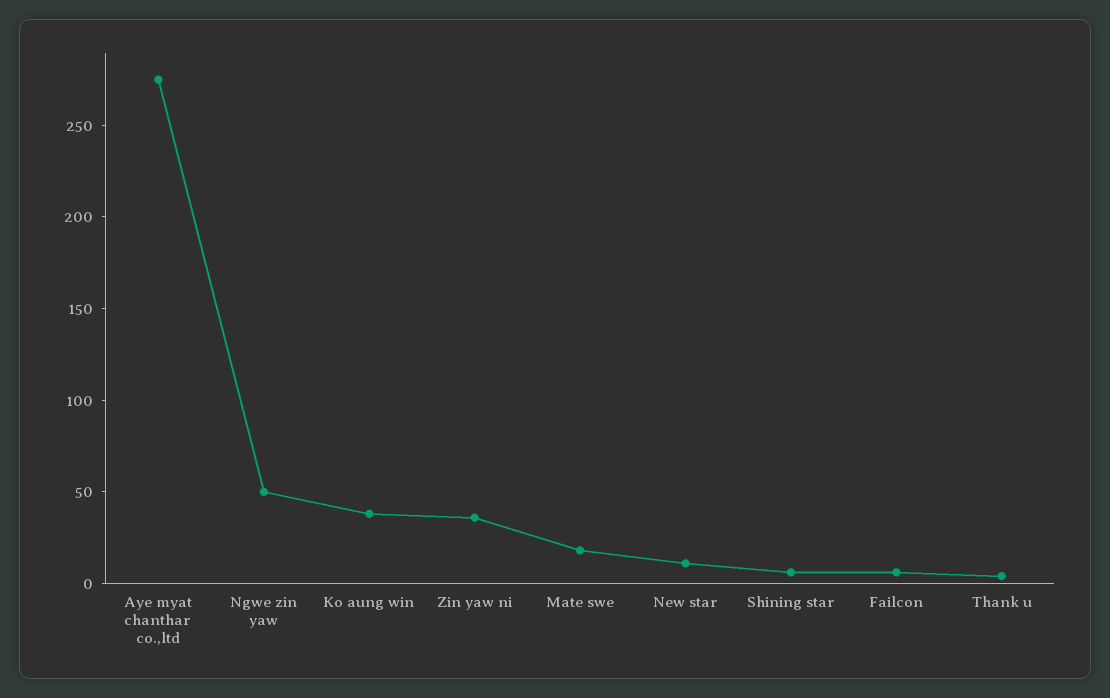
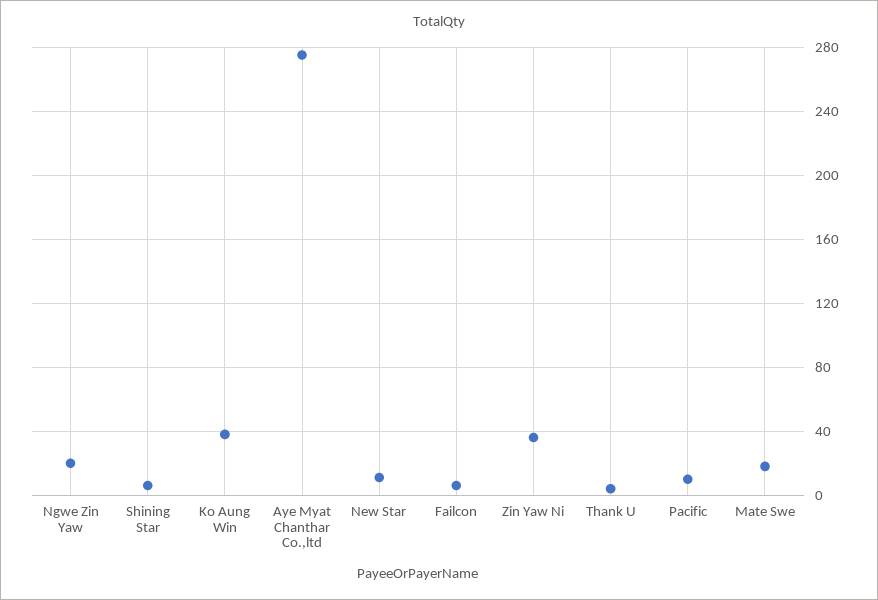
Ngwe zin yaw: 50 -> 20
Pacific: none -> 10

